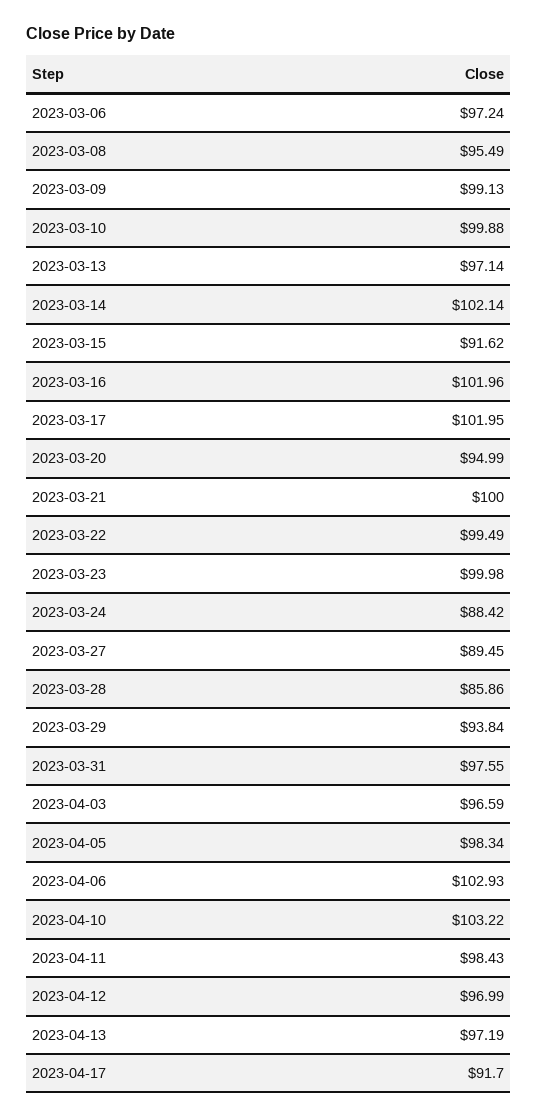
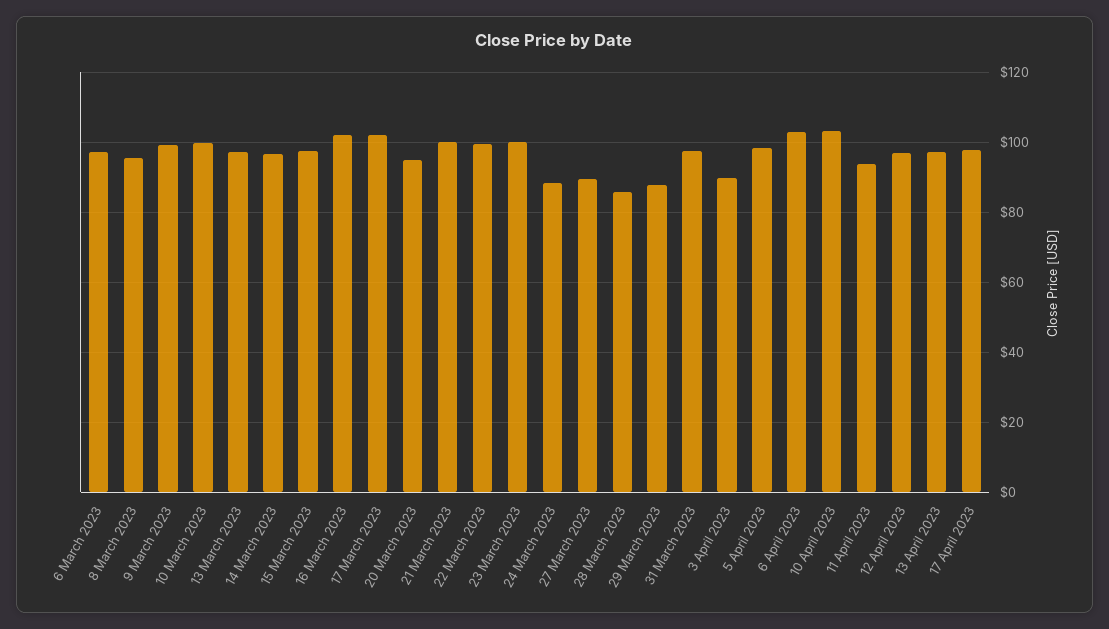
2023-03-14: 102.14 -> 96
2023-03-15: 91.62 -> 98
2023-03-29: 93.84 -> 88
2023-04-03: 96.59 -> 90
2023-04-11: 98.43 -> 94
2023-04-17: 91.7 -> 98

